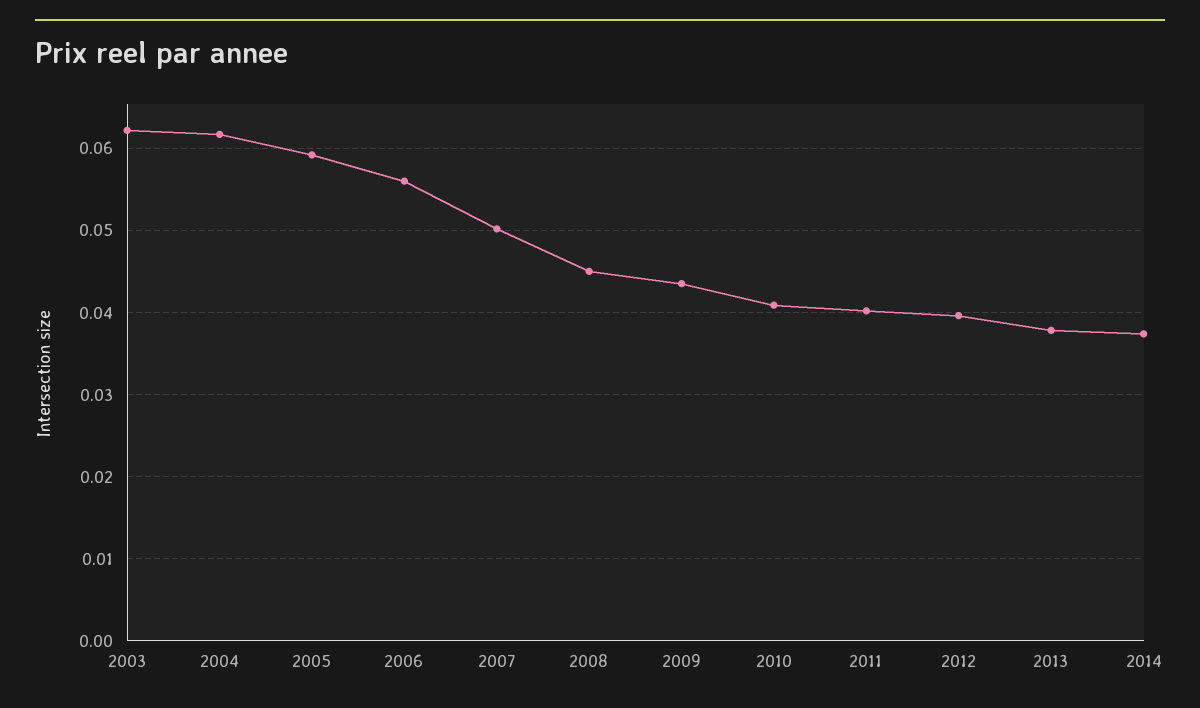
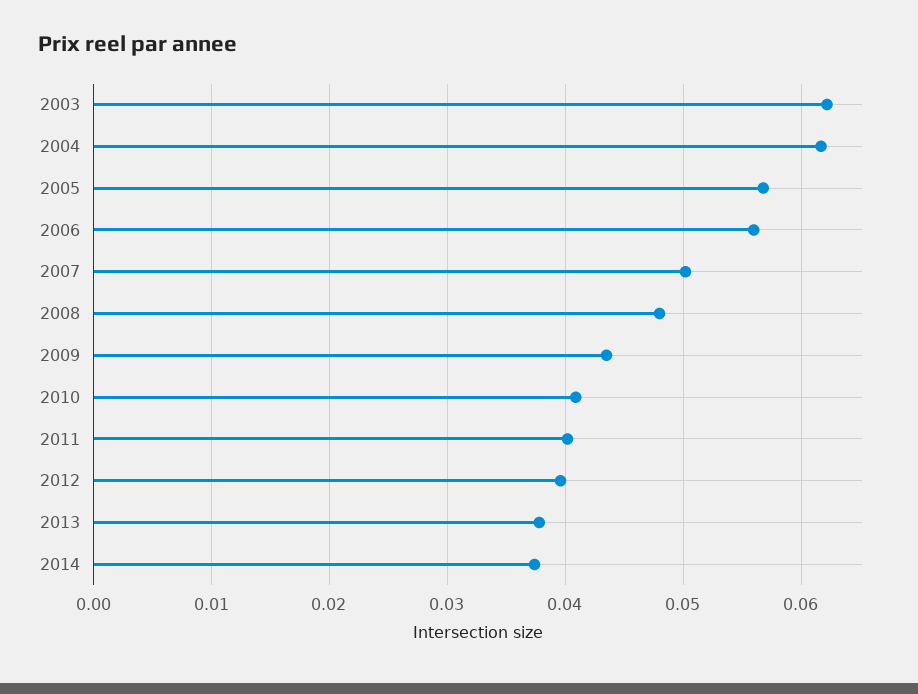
2005: 0.059 -> 0.057
2008: 0.045 -> 0.048

